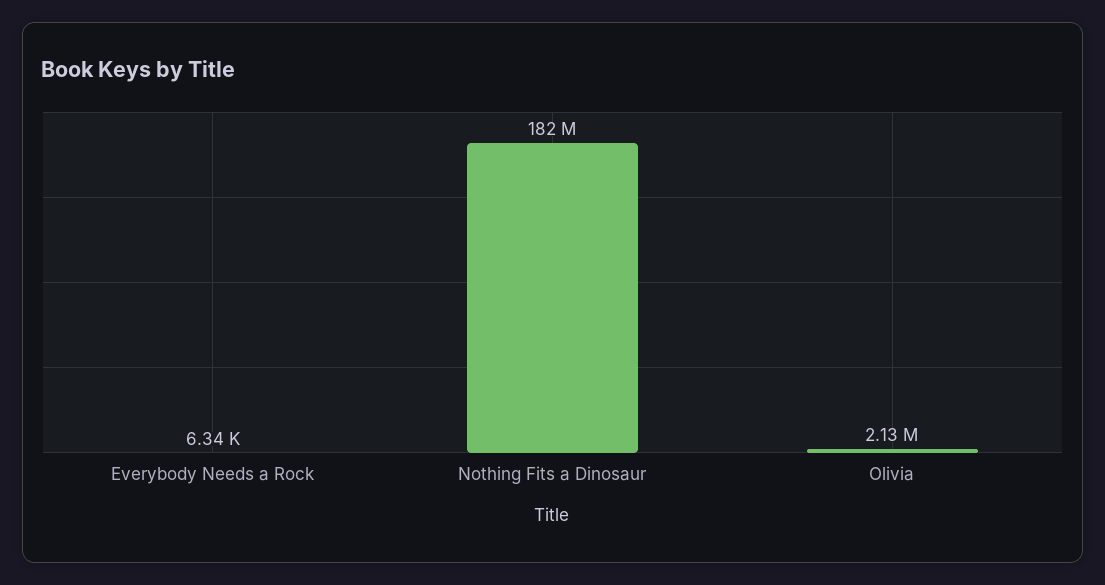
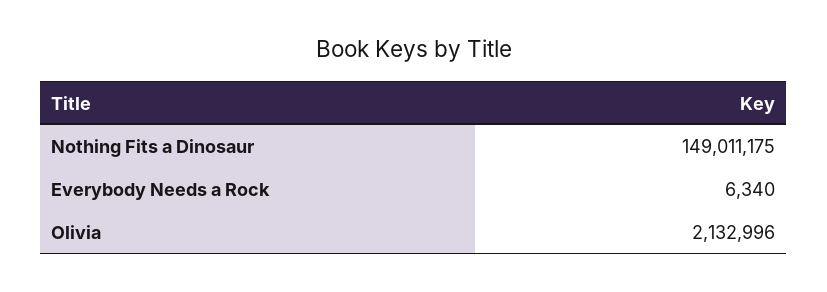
Nothing Fits a Dinosaur: 182000000 -> 149011175

